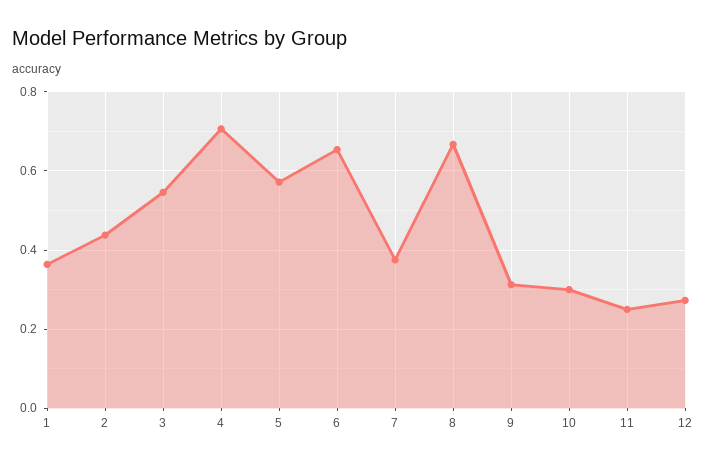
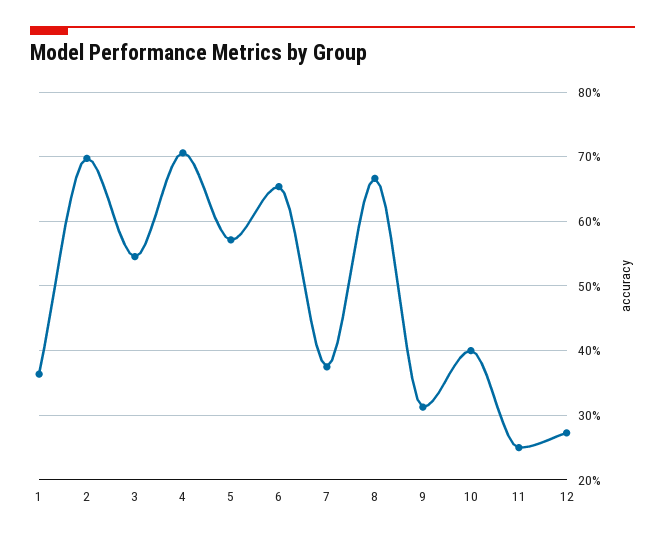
2: 0.44 -> 0.7
10: 0.3 -> 0.4

